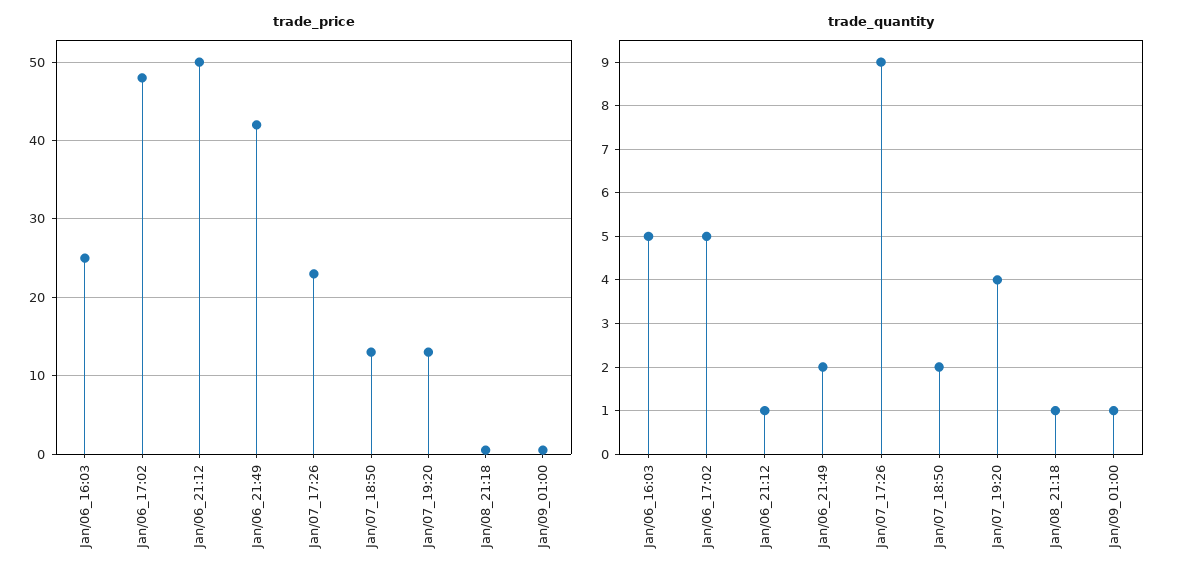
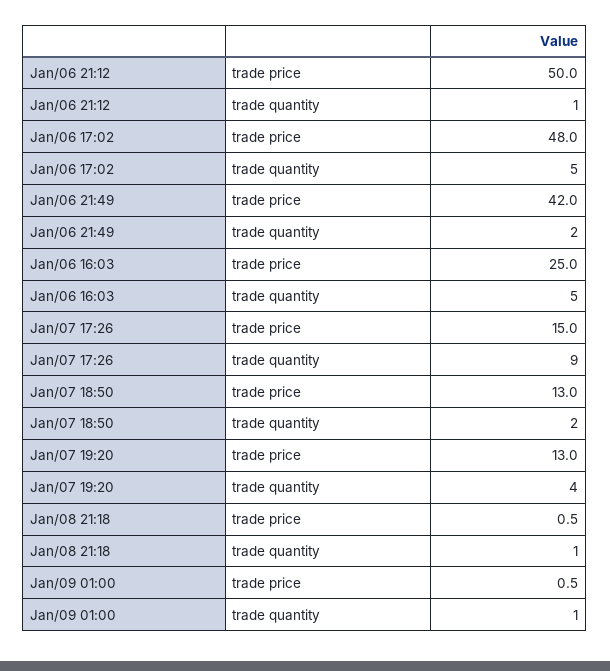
trade_price, Jan/07_17:26: 23 -> 15

